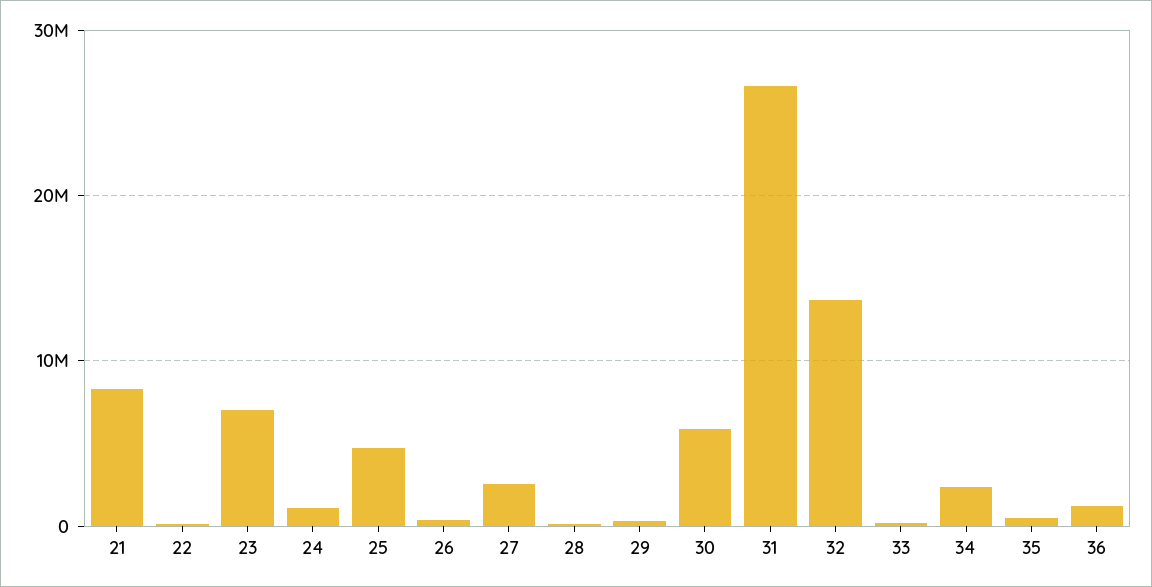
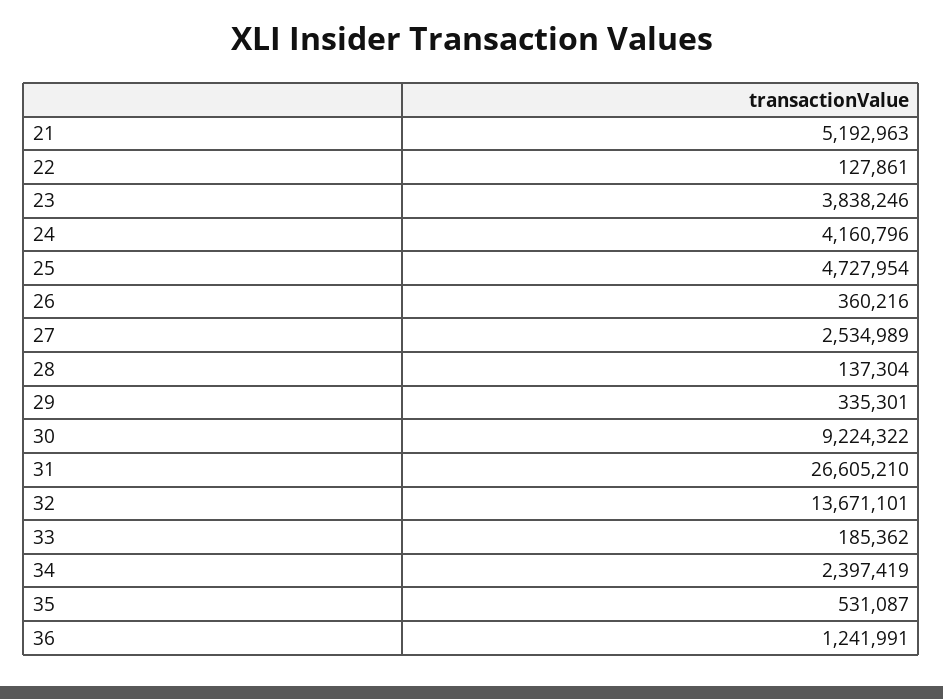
21: 8000000 -> 5192963
23: 7000000 -> 3838246
24: 1000000 -> 4160796
30: 6000000 -> 9224322

